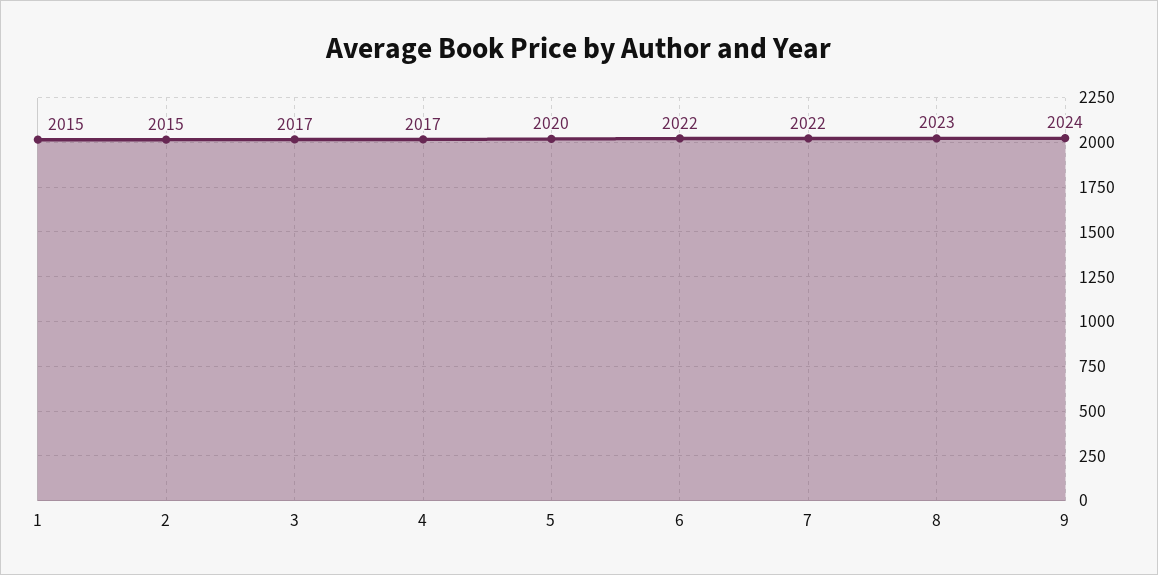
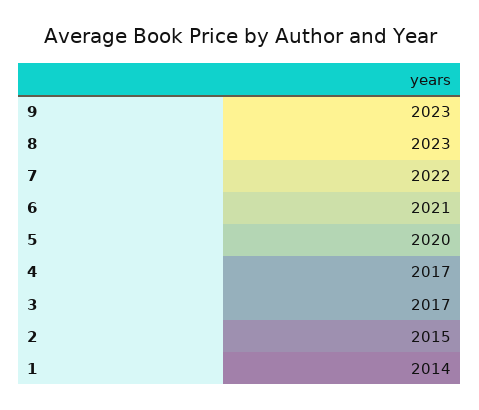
1: 2015 -> 2014
6: 2022 -> 2021
9: 2024 -> 2023

